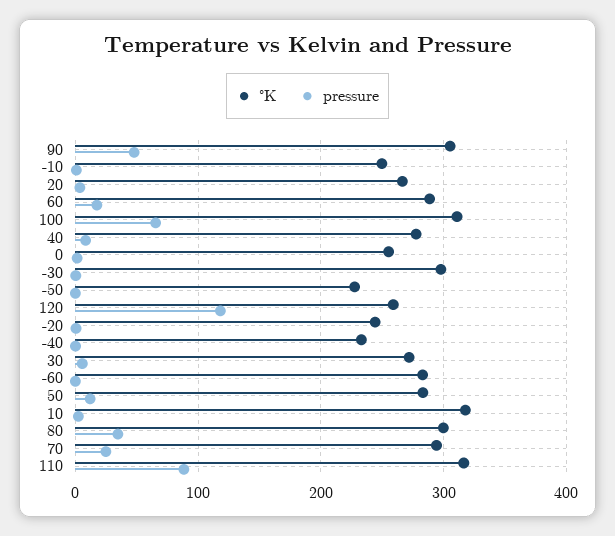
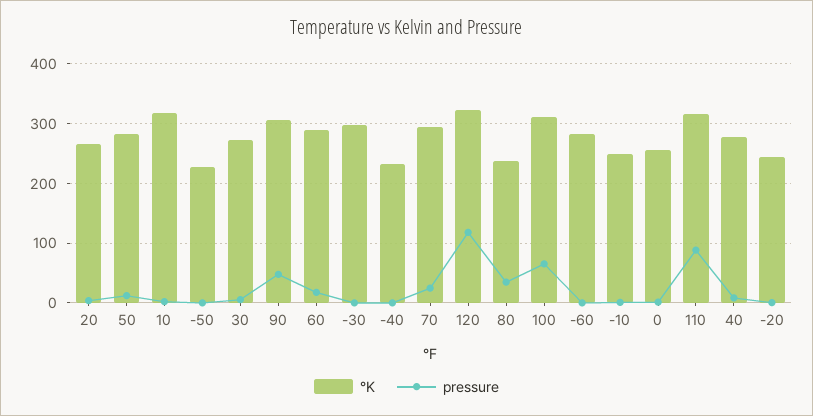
°K, 120: 260 -> 320
°K, 80: 300 -> 240

